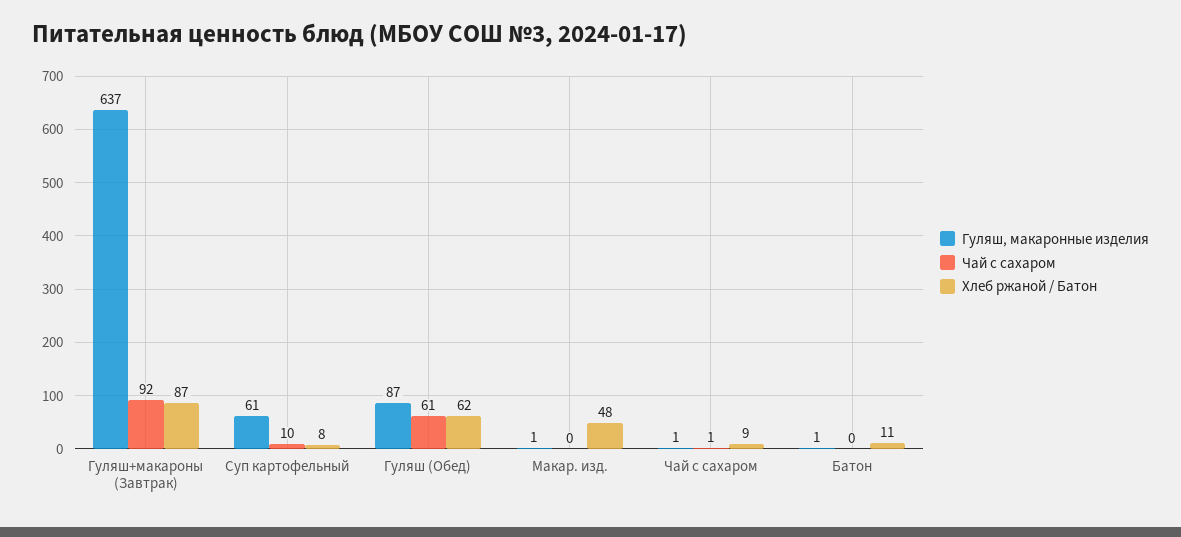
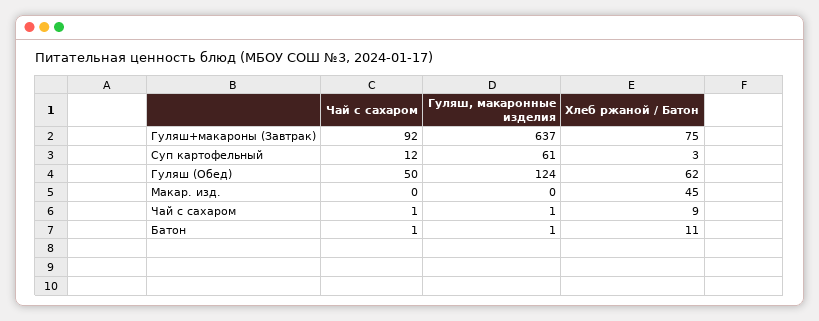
Хлеб ржаной / Батон, Гуляш+макароны (Завтрак): 87 -> 75
Чай с сахаром, Суп картофельный: 10 -> 12
Хлеб ржаной / Батон, Суп картофельный: 8 -> 3
Гуляш, макаронные изделия, Гуляш (Обед): 87 -> 124
Чай с сахаром, Гуляш (Обед): 61 -> 50
Гуляш, макаронные изделия, Макар. изд.: 1 -> 0
Хлеб ржаной / Батон, Макар. изд.: 48 -> 45
Чай с сахаром, Батон: 0 -> 1

